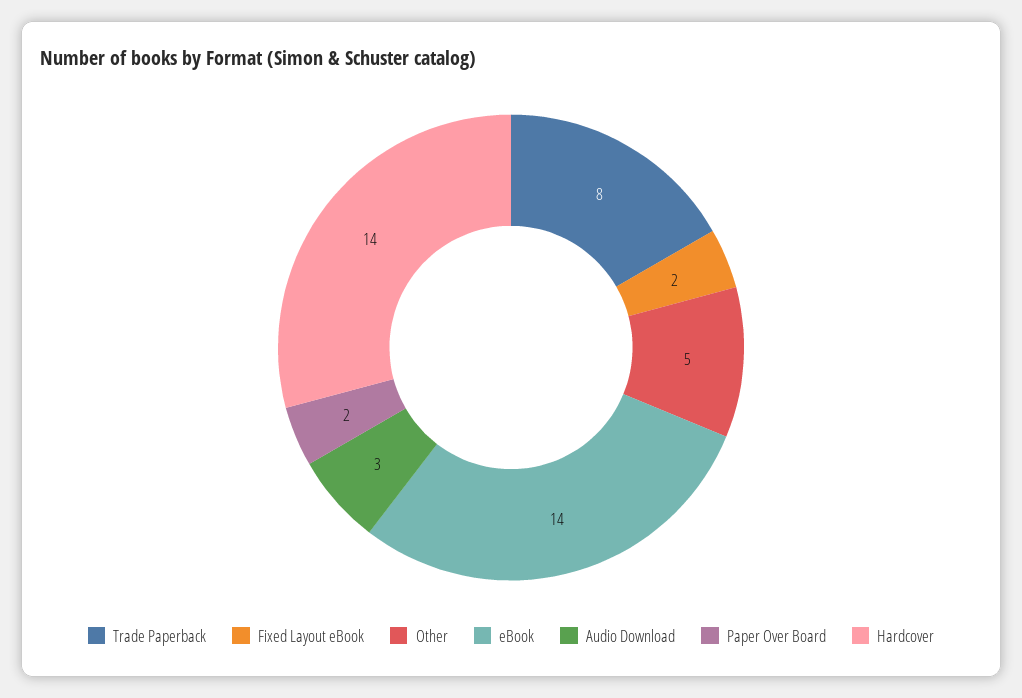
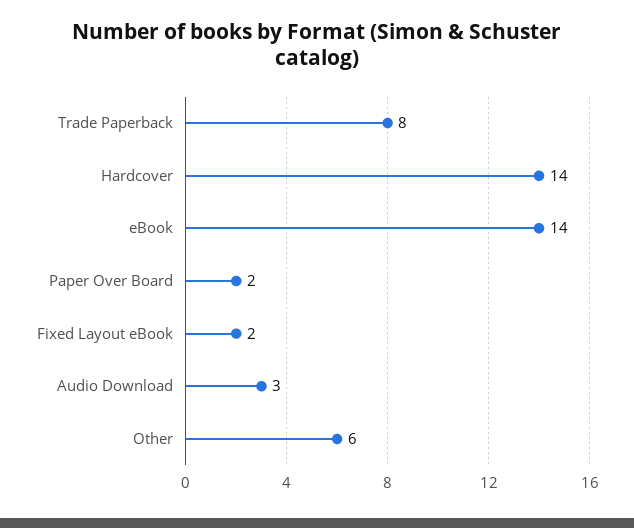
Other: 5 -> 6

